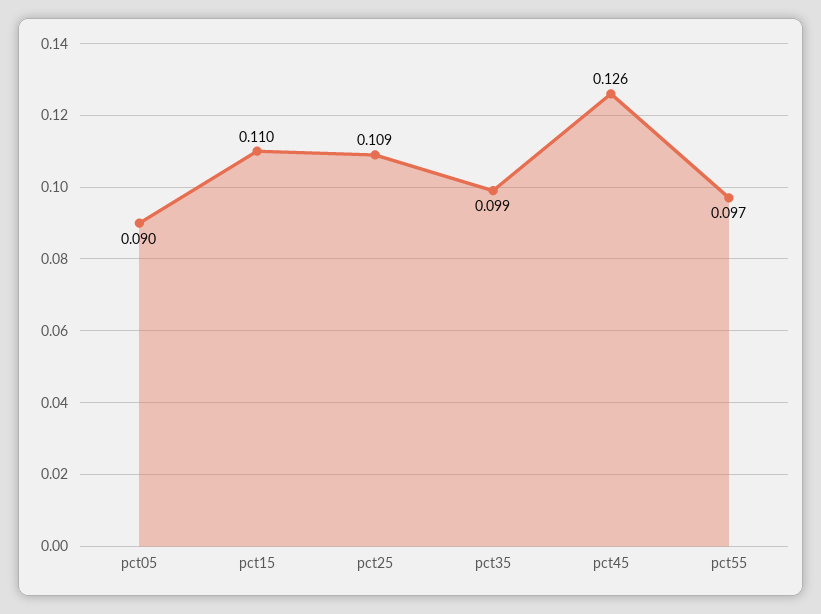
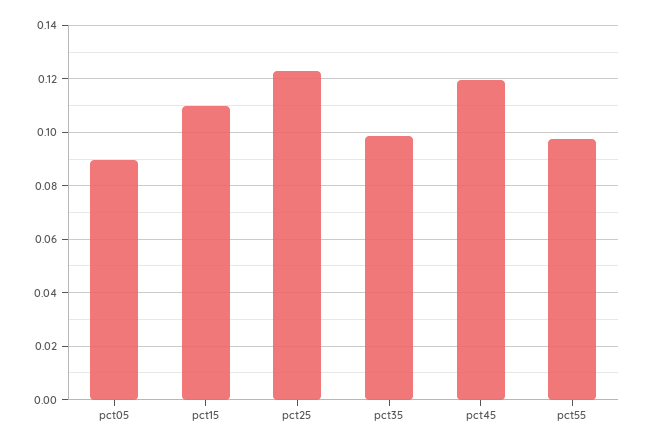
pct25: 0.109 -> 0.1225
pct45: 0.126 -> 0.12

